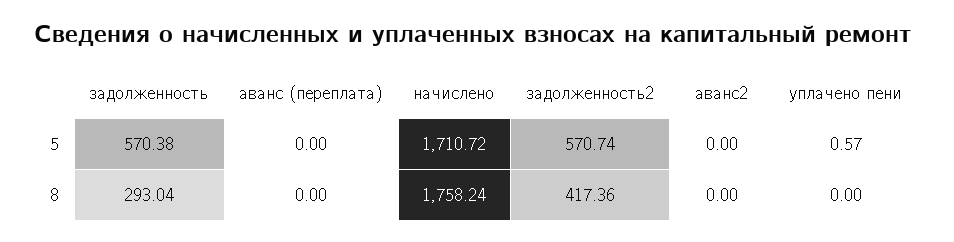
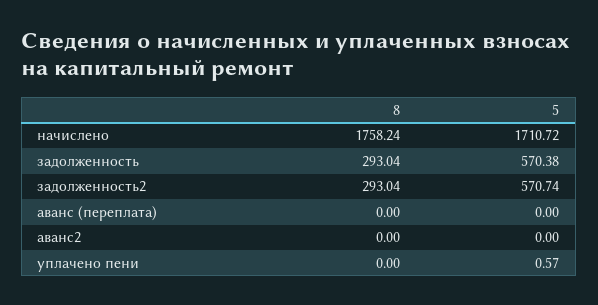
задолженность2, 8: 417.36 -> 293.04

